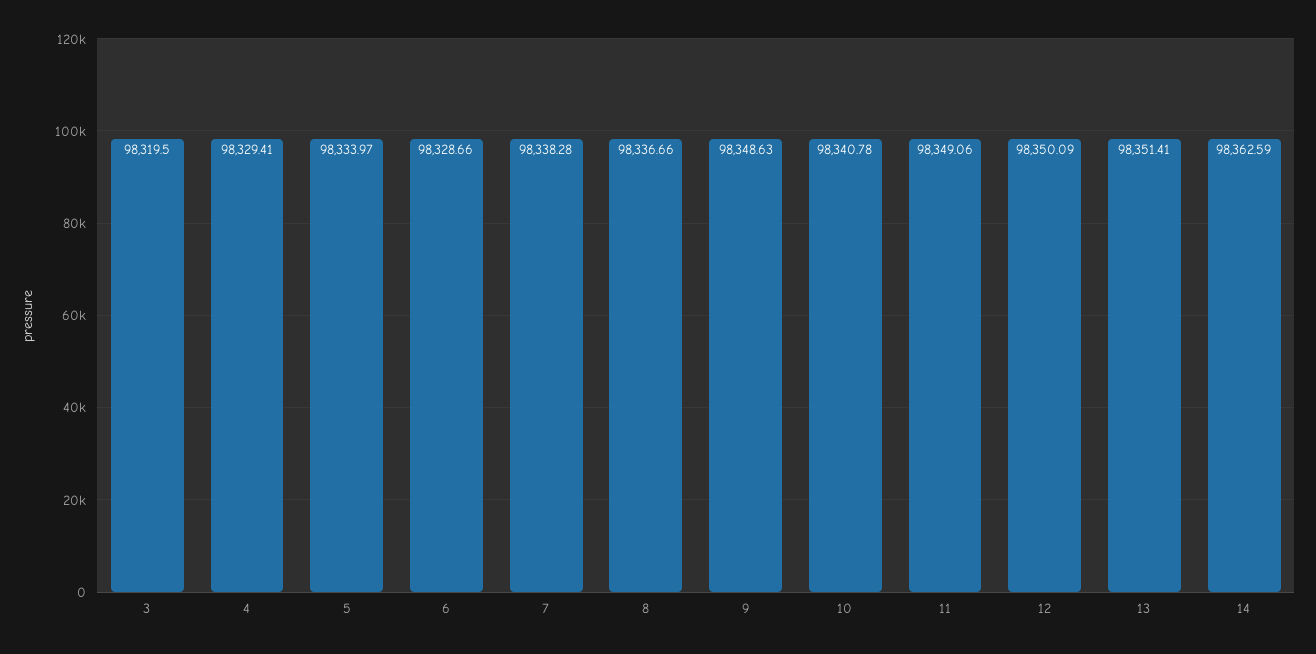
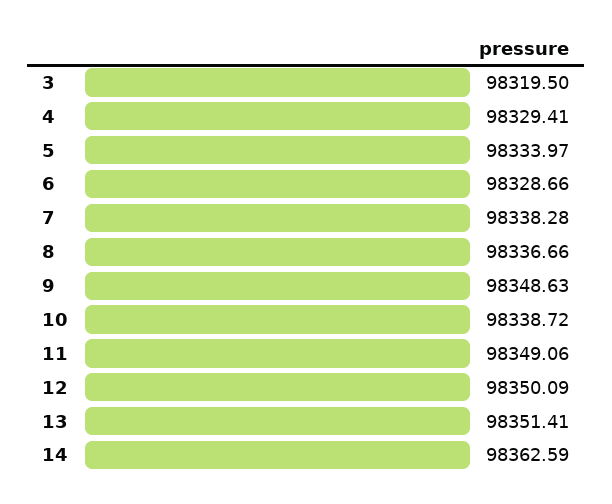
10: 98340.78 -> 98338.72

